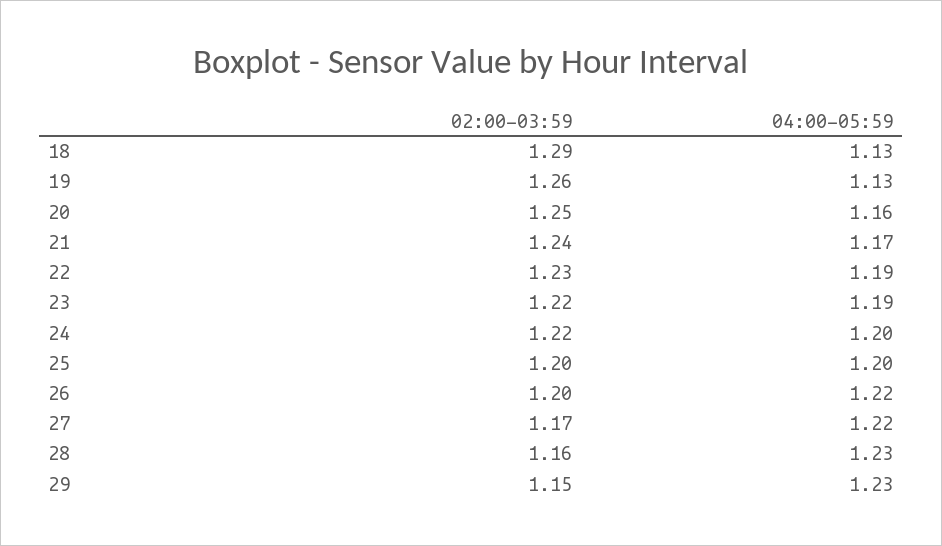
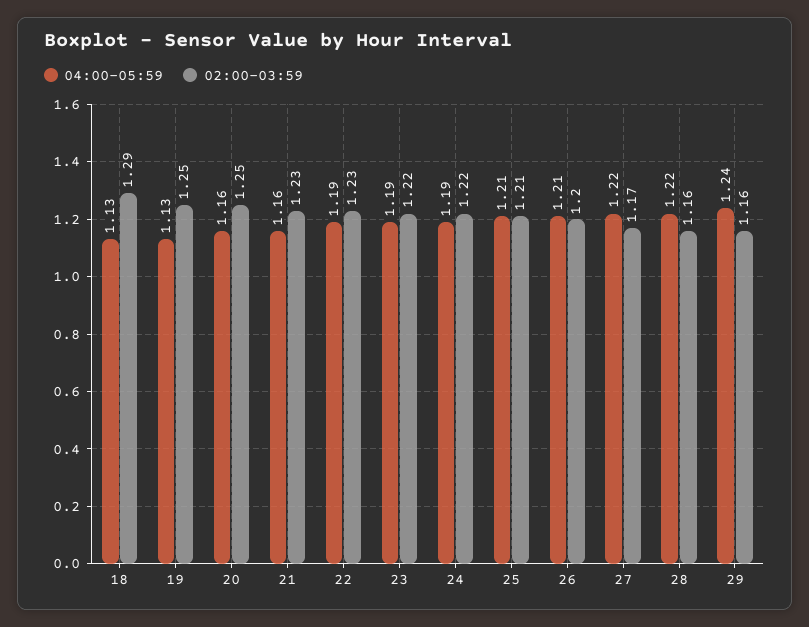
02:00-03:59, 19: 1.26 -> 1.25
02:00-03:59, 21: 1.24 -> 1.23
04:00-05:59, 21: 1.17 -> 1.16
04:00-05:59, 24: 1.2 -> 1.19
02:00-03:59, 25: 1.2 -> 1.21
04:00-05:59, 25: 1.2 -> 1.21
04:00-05:59, 26: 1.22 -> 1.21
04:00-05:59, 28: 1.23 -> 1.22
02:00-03:59, 29: 1.15 -> 1.16
04:00-05:59, 29: 1.23 -> 1.24

